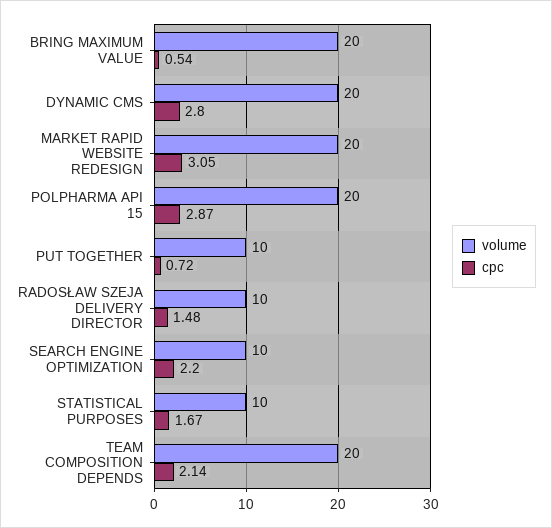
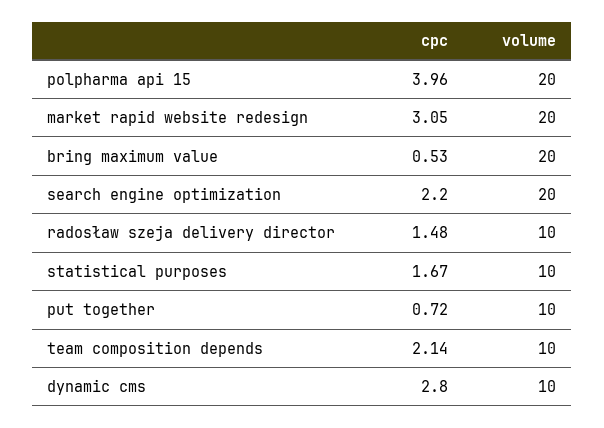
cpc, BRING MAXIMUM VALUE: 0.54 -> 0.53
volume, DYNAMIC CMS: 20 -> 10
cpc, POLPHARMA API 15: 2.87 -> 3.96
volume, SEARCH ENGINE OPTIMIZATION: 10 -> 20
volume, TEAM COMPOSITION DEPENDS: 20 -> 10

